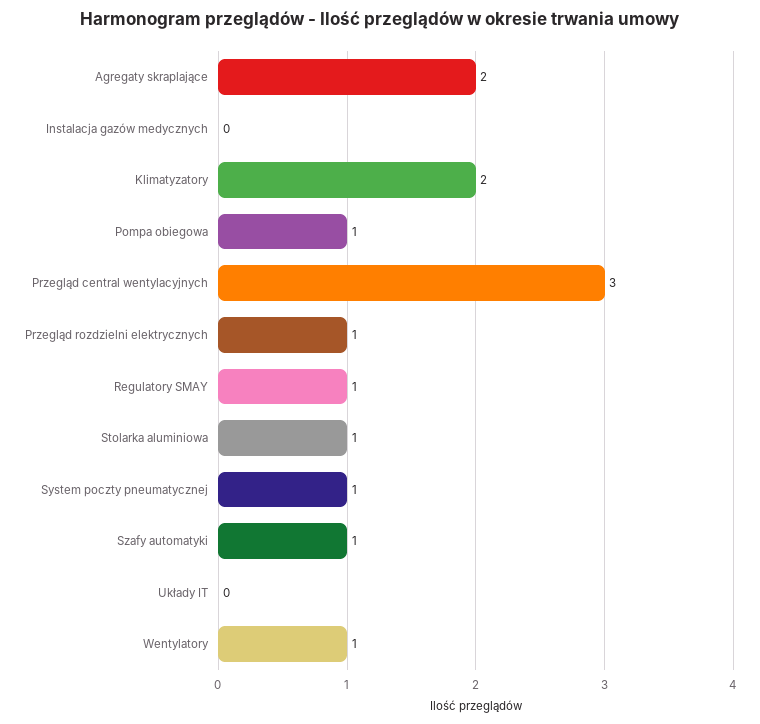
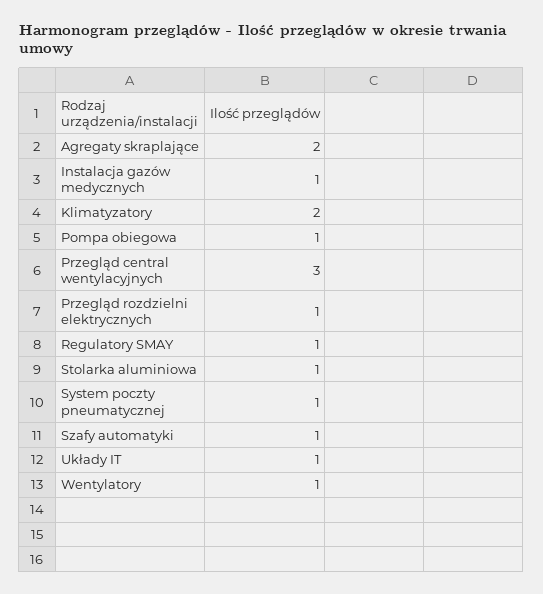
Instalacja gazów medycznych: 0 -> 1
Układy IT: 0 -> 1

